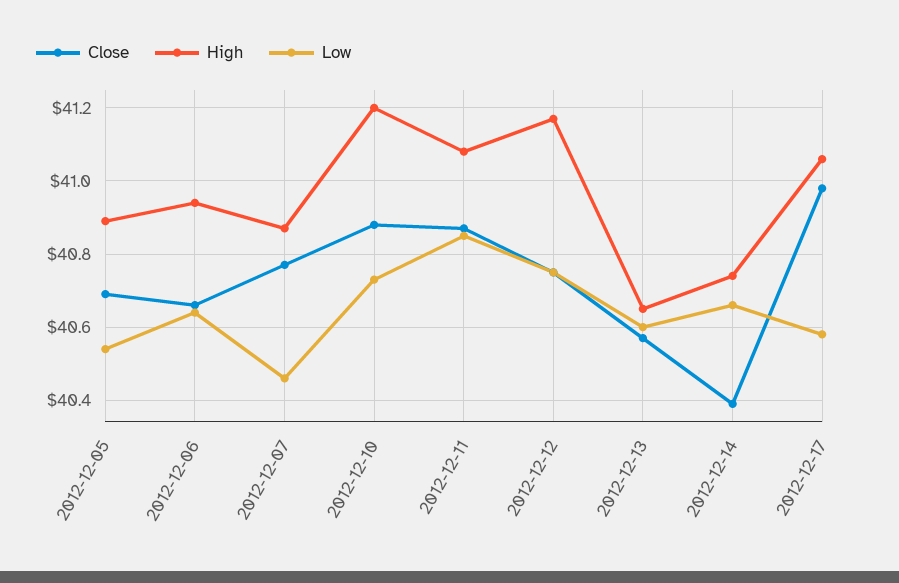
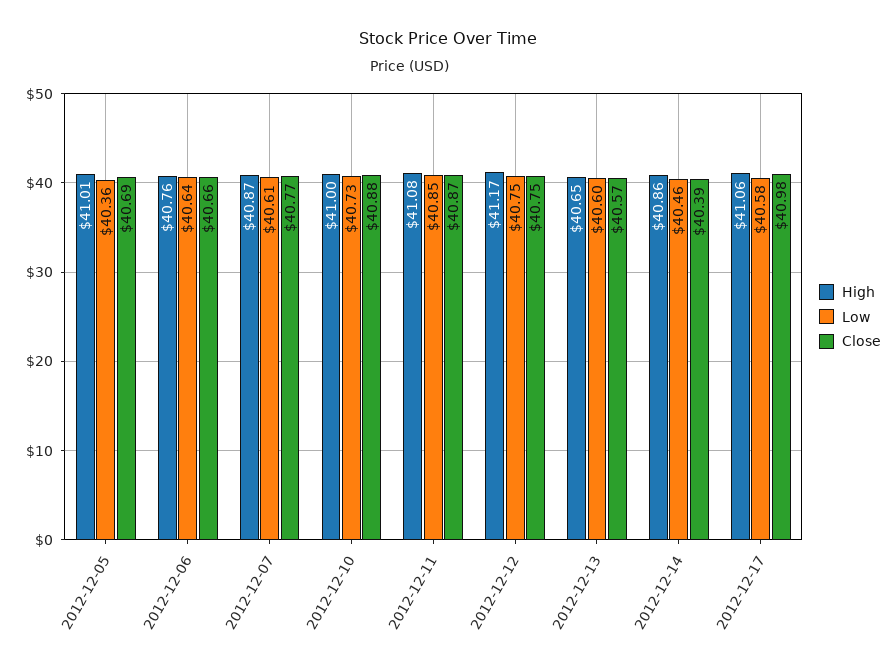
High, 2012-12-05: 40.9 -> 41.01
Low, 2012-12-05: 40.55 -> 40.36
High, 2012-12-06: 40.95 -> 40.76
Low, 2012-12-07: 40.45 -> 40.61
High, 2012-12-10: 41.2 -> 41
High, 2012-12-14: 40.75 -> 40.86
Low, 2012-12-14: 40.65 -> 40.46

